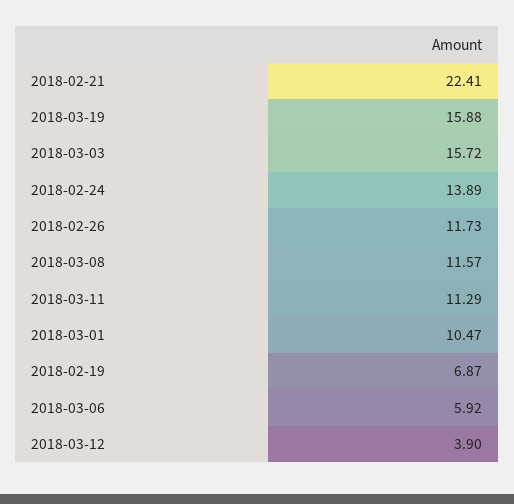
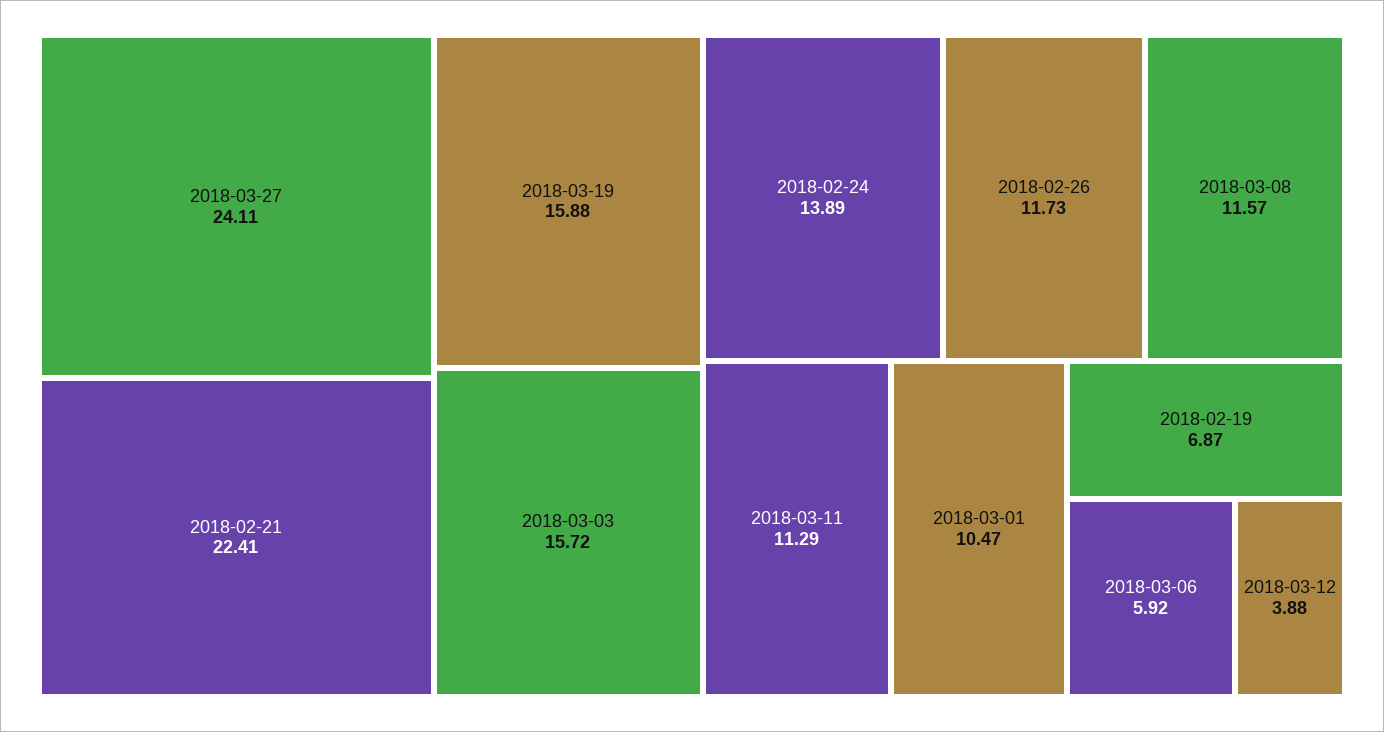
2018-03-12: 3.9 -> 3.88
2018-03-27: none -> 24.11

